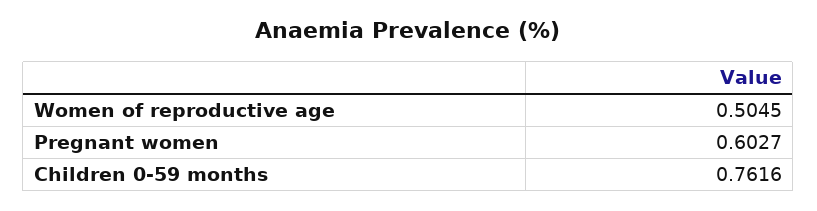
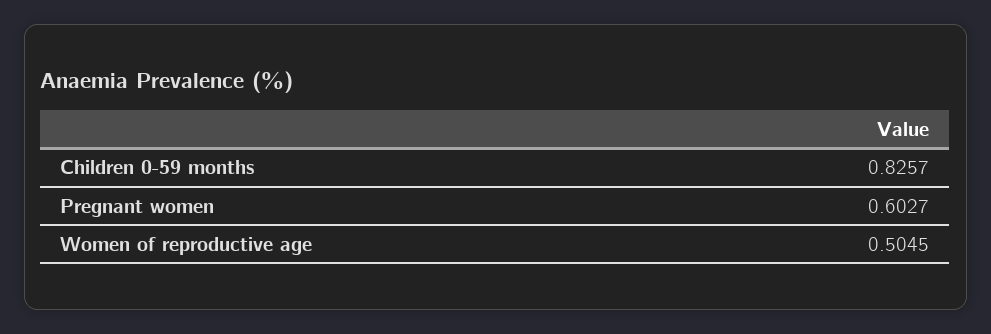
Children 0-59 months: 0.7616 -> 0.8257

